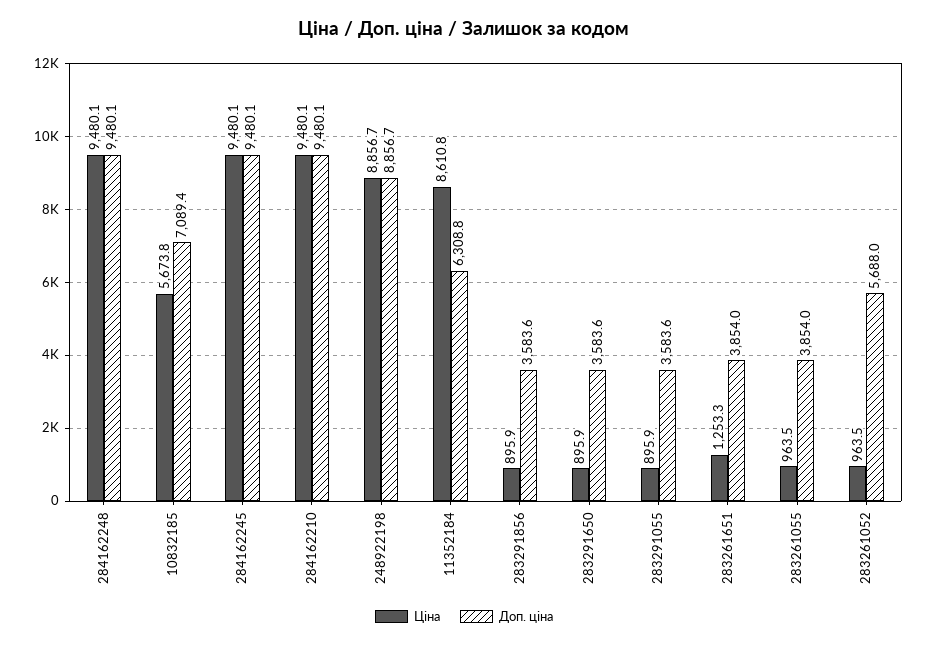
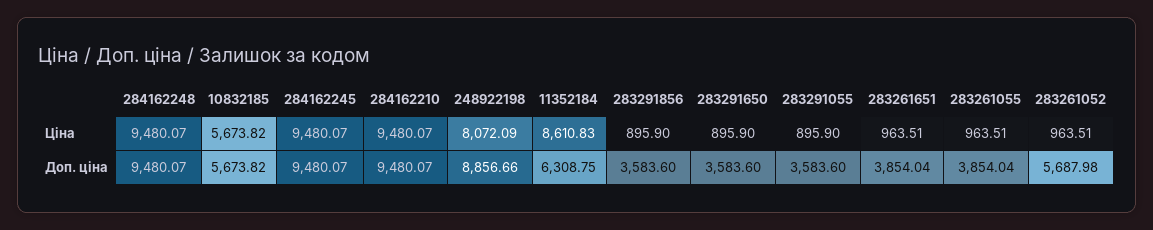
Доп. ціна, 10832185: 7089.4 -> 5673.82
Ціна, 248922198: 8856.7 -> 8072.09
Ціна, 283261651: 1253.3 -> 963.51

